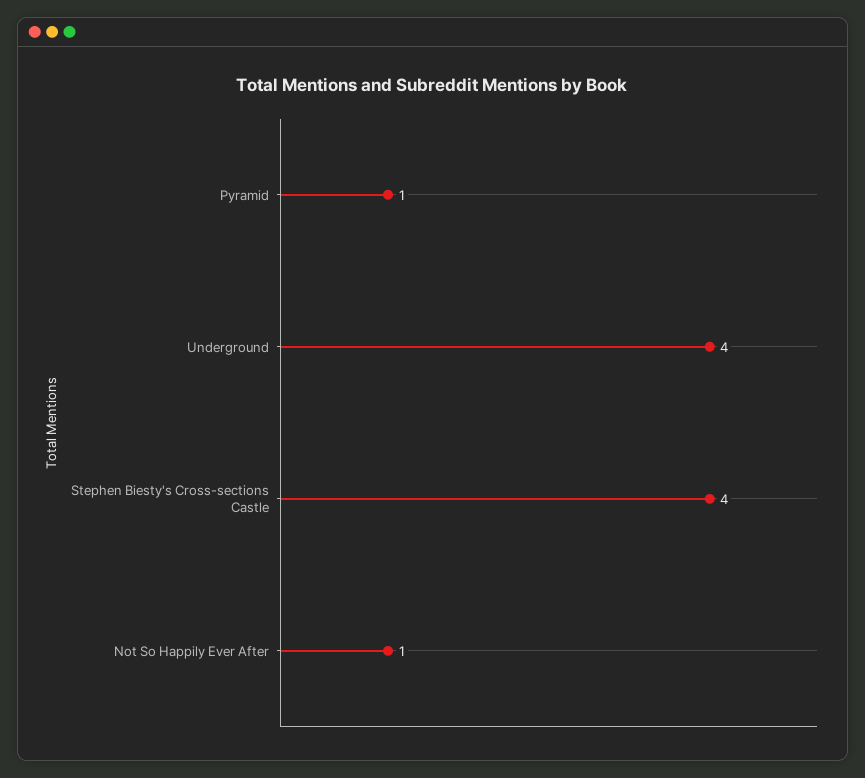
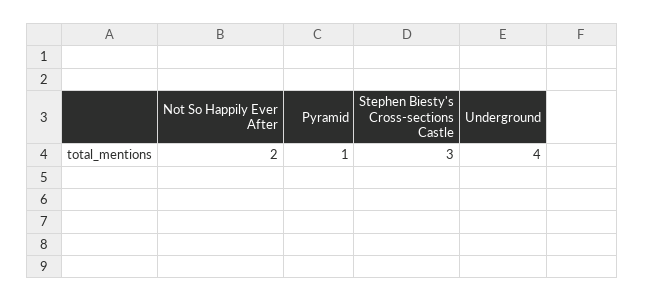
Stephen Biesty's Cross-sections Castle: 4 -> 3
Not So Happily Ever After: 1 -> 2

